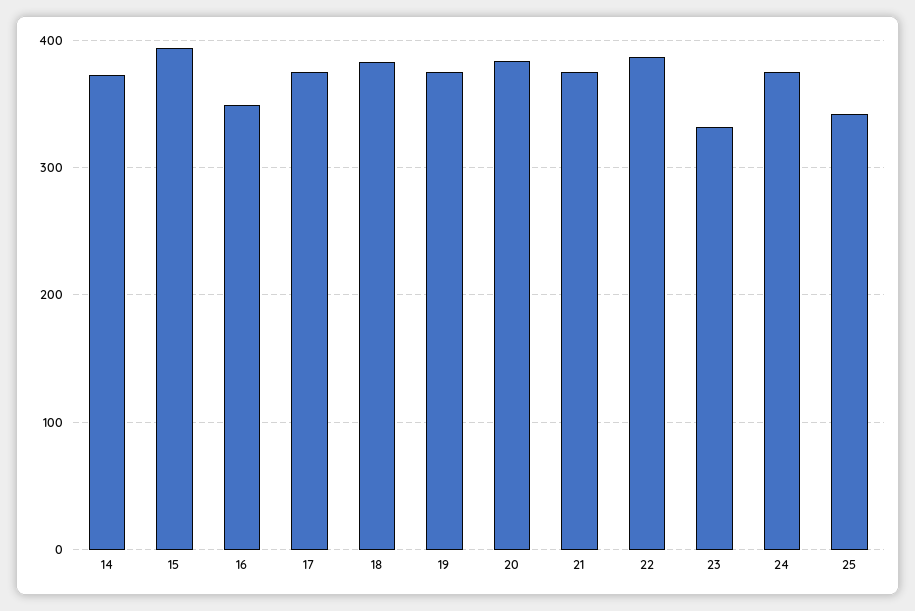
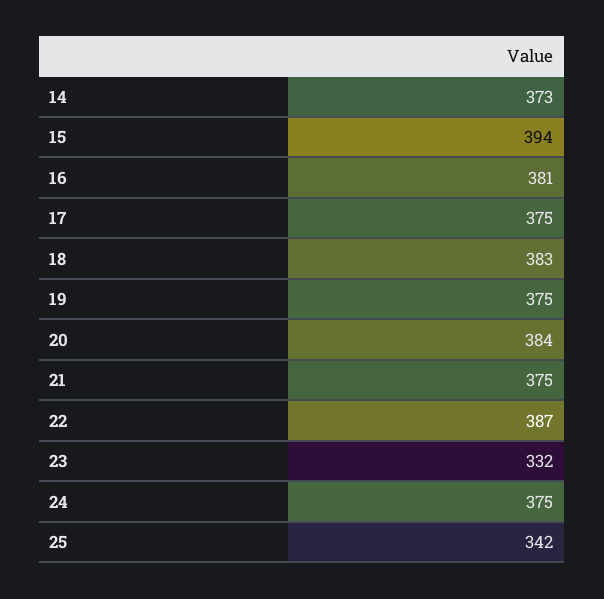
16: 350 -> 381

